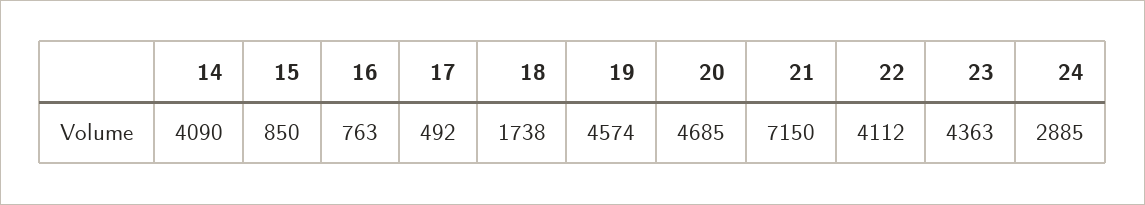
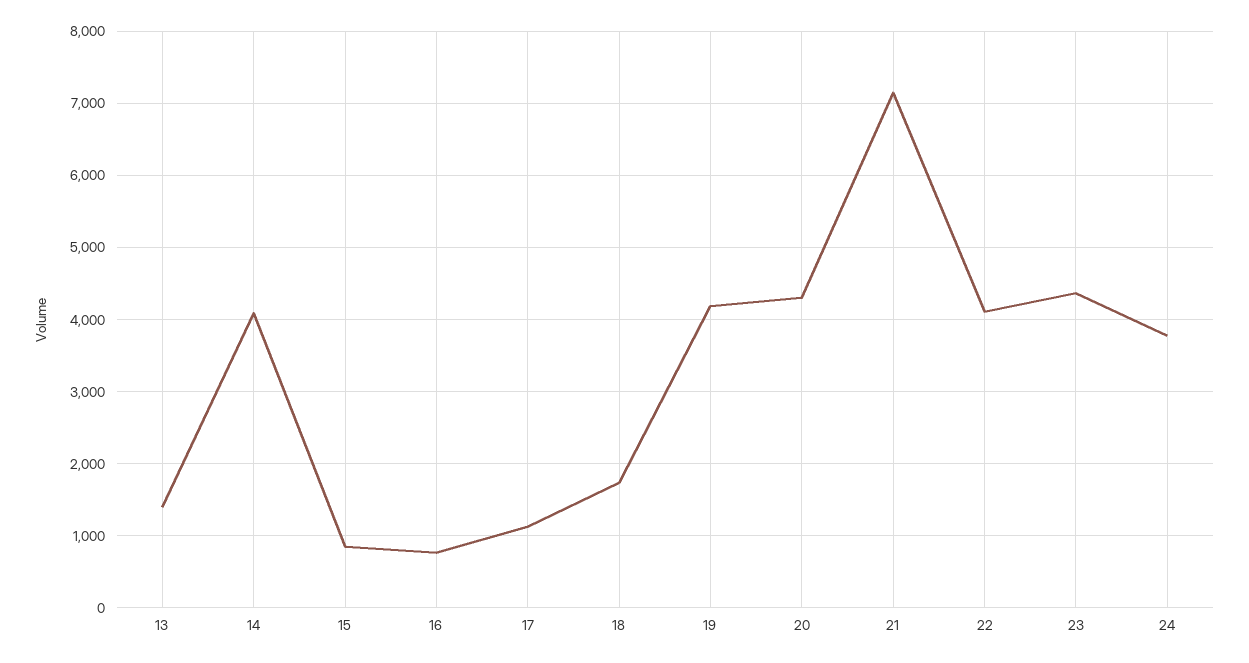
17: 492 -> 1100
19: 4574 -> 4200
20: 4685 -> 4300
24: 2885 -> 3800
13: none -> 1400

